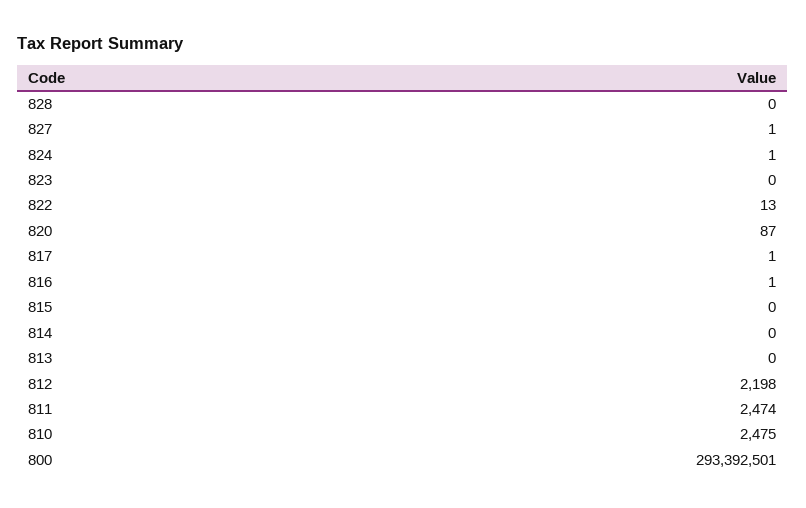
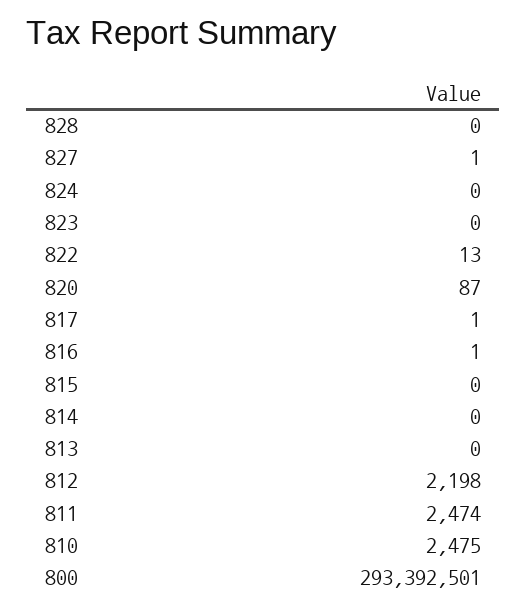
824: 1 -> 0

